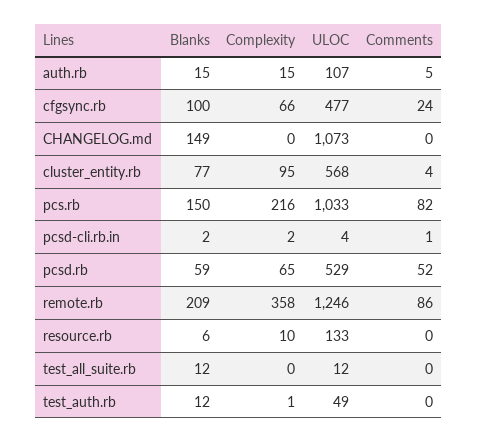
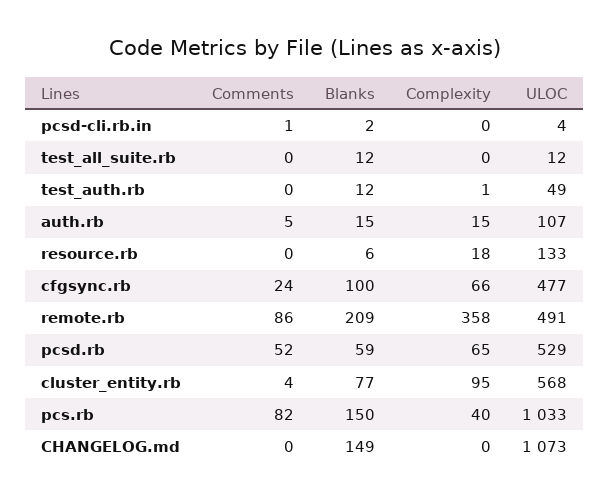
Complexity, pcs.rb: 216 -> 40
Complexity, pcsd-cli.rb.in: 2 -> 0
ULOC, remote.rb: 1246 -> 491
Complexity, resource.rb: 10 -> 18

